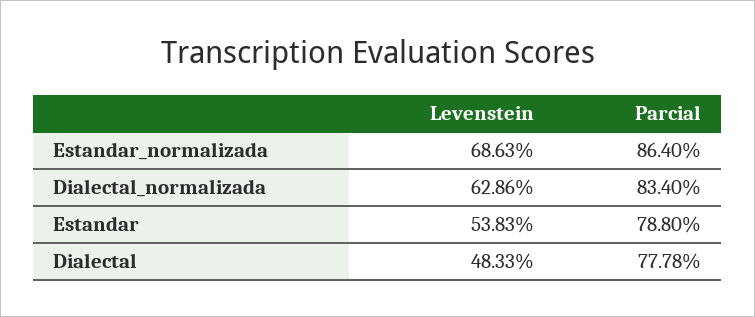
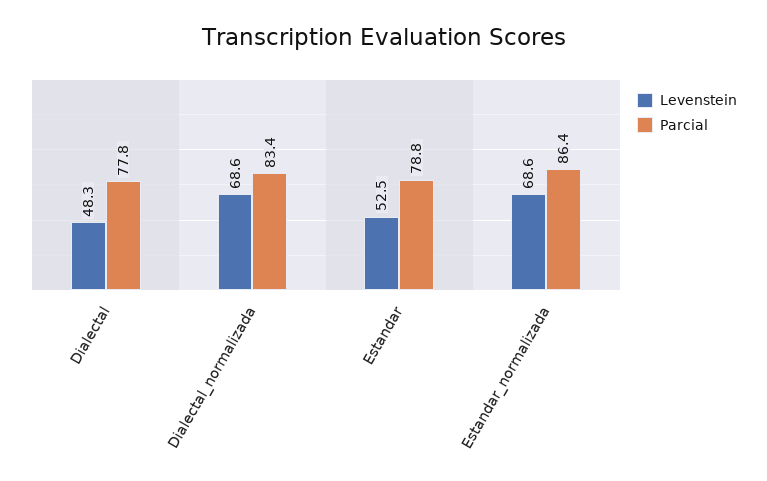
Levenstein, Dialectal_normalizada: 62.86 -> 68.6
Levenstein, Estandar: 53.83 -> 52.5

